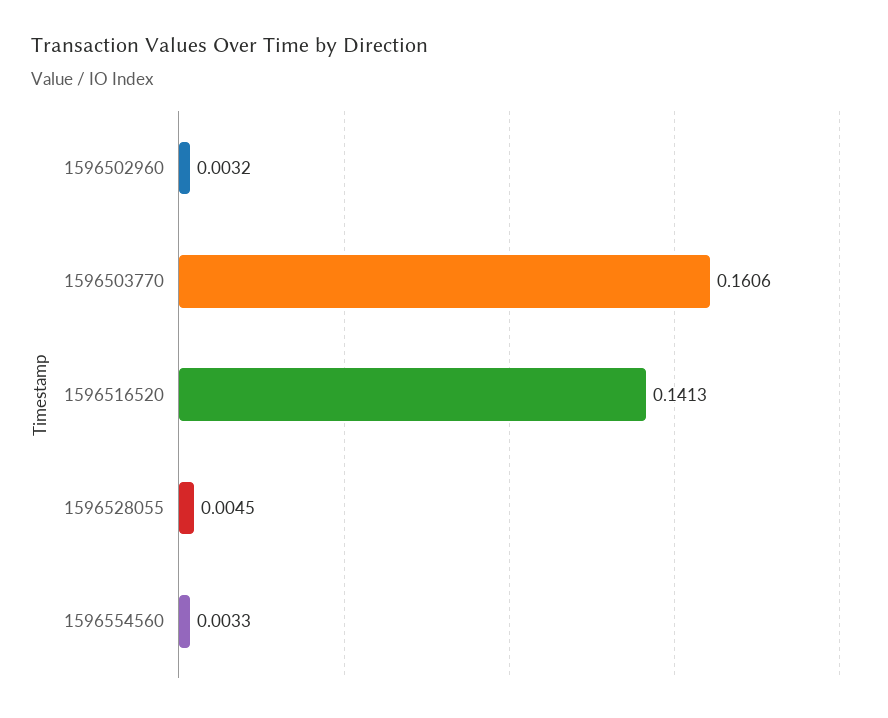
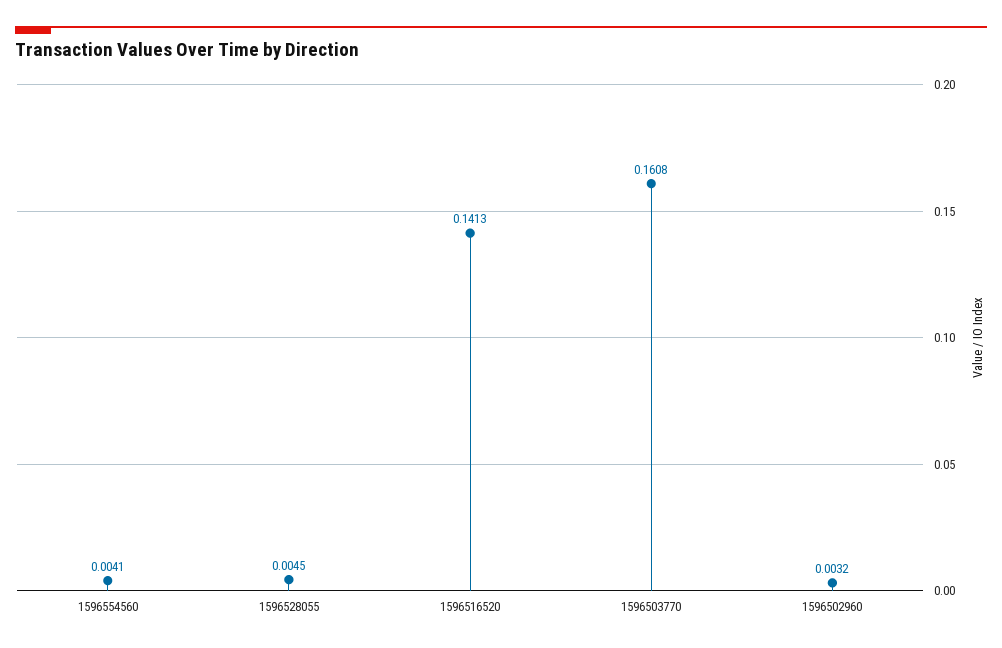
1596503770: 0.1606 -> 0.1608
1596554560: 0.0033 -> 0.0041

